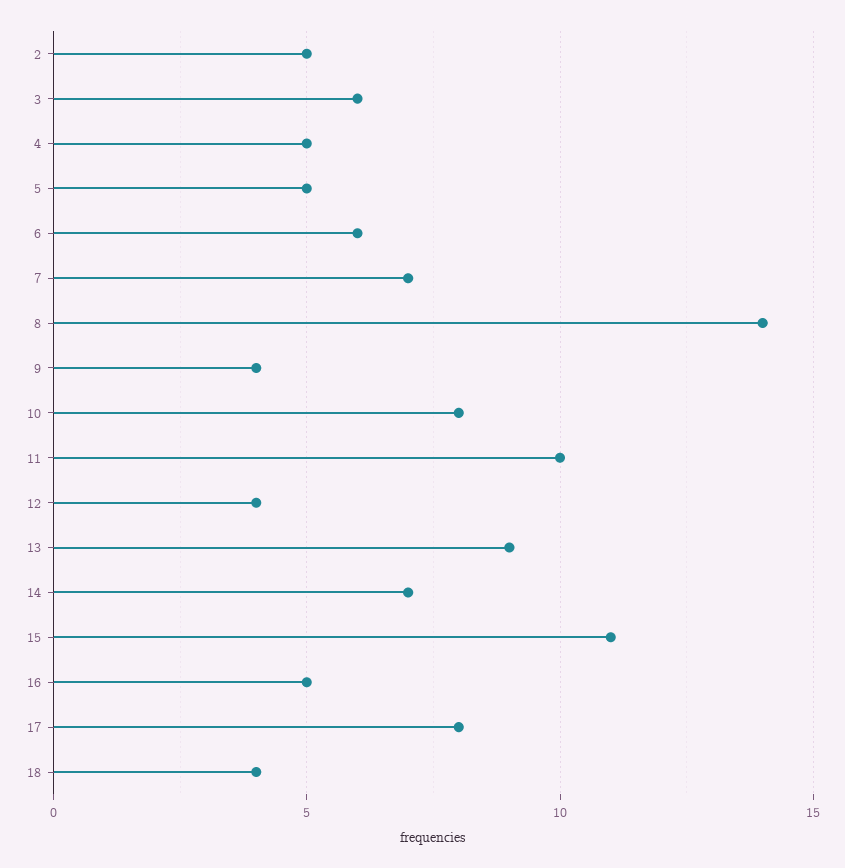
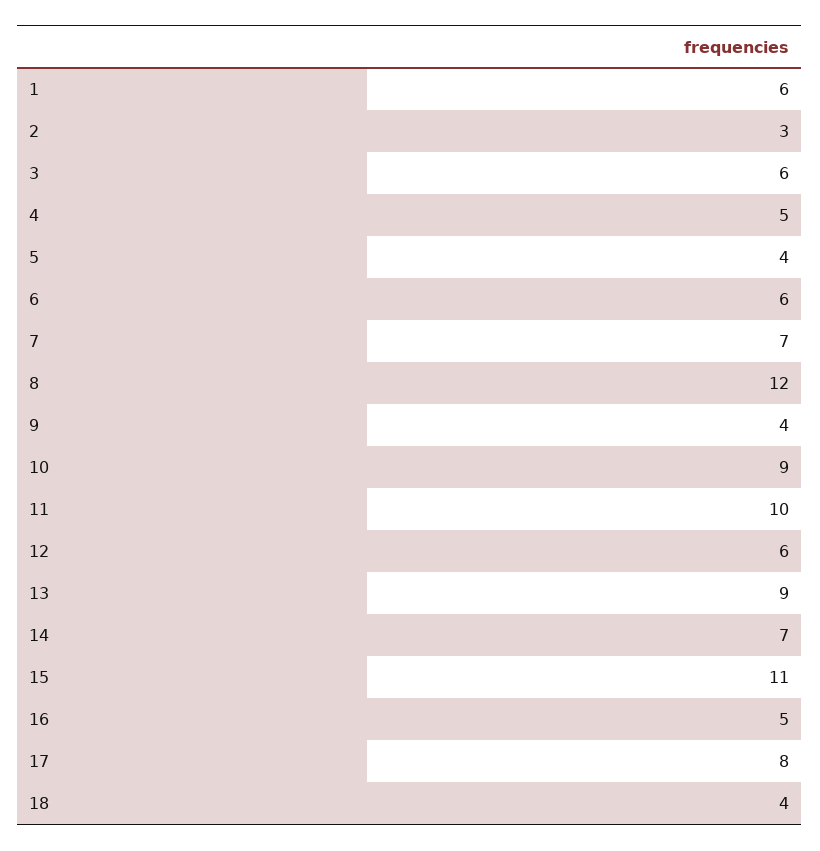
2: 5 -> 3
5: 5 -> 4
8: 14 -> 12
10: 8 -> 9
12: 4 -> 6
1: none -> 6

